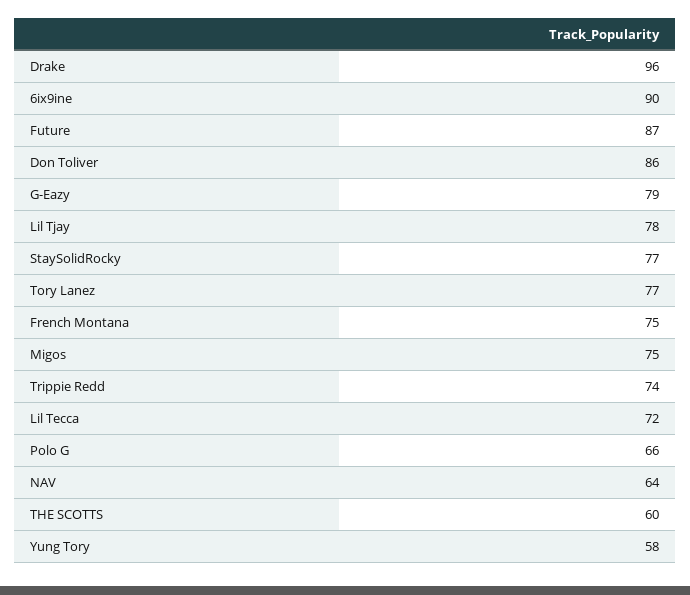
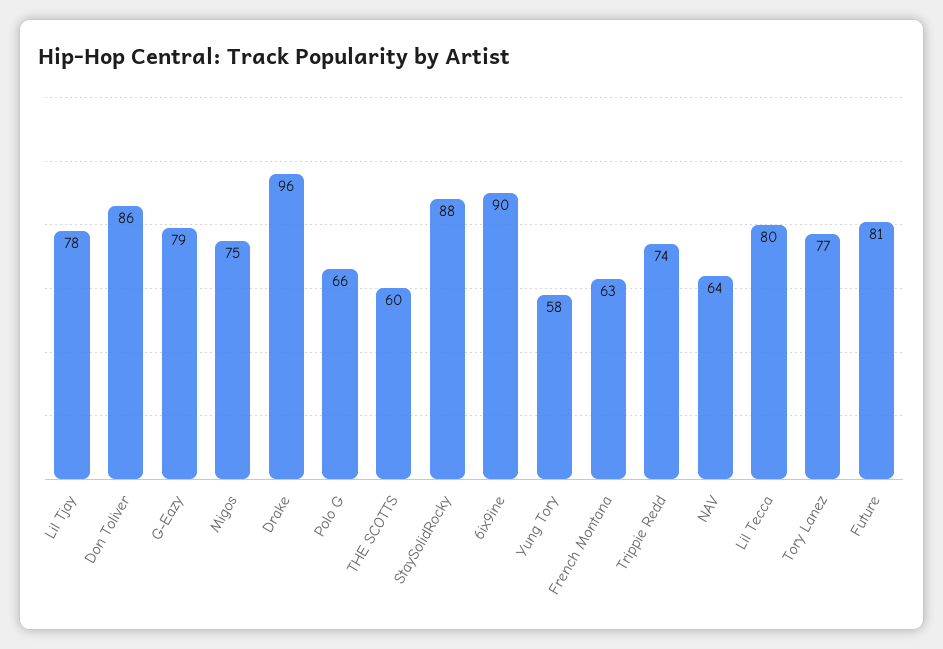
Future: 87 -> 81
StaySolidRocky: 77 -> 88
French Montana: 75 -> 63
Lil Tecca: 72 -> 80

